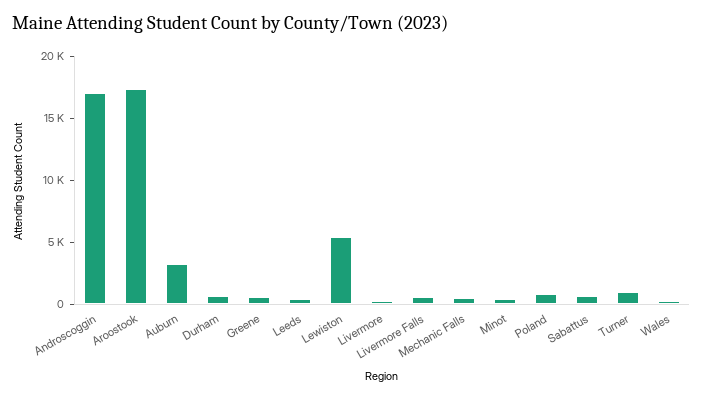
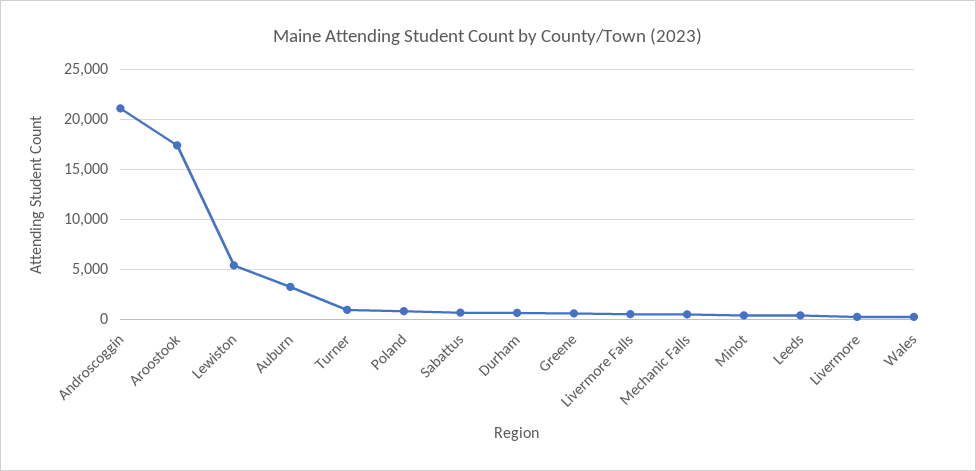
Androscoggin: 17000 -> 21000

